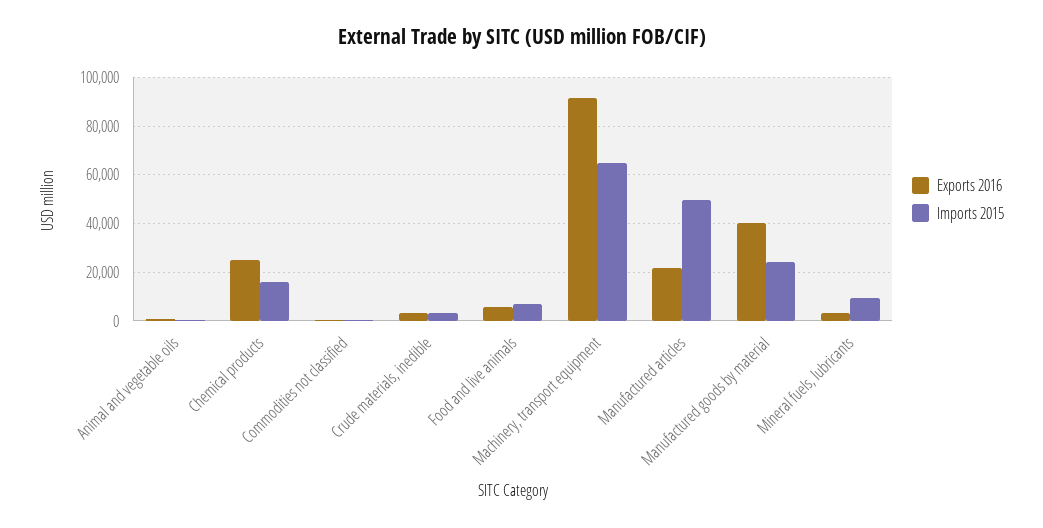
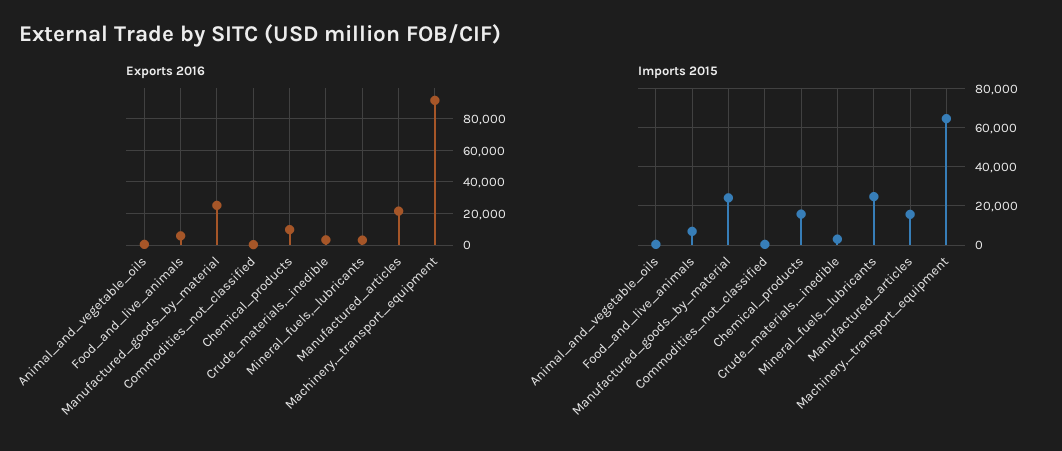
Exports 2016, Chemical products: 25000 -> 10000
Imports 2015, Manufactured articles: 50000 -> 15000
Exports 2016, Manufactured goods by material: 40000 -> 25000
Imports 2015, Mineral fuels, lubricants: 10000 -> 25000

